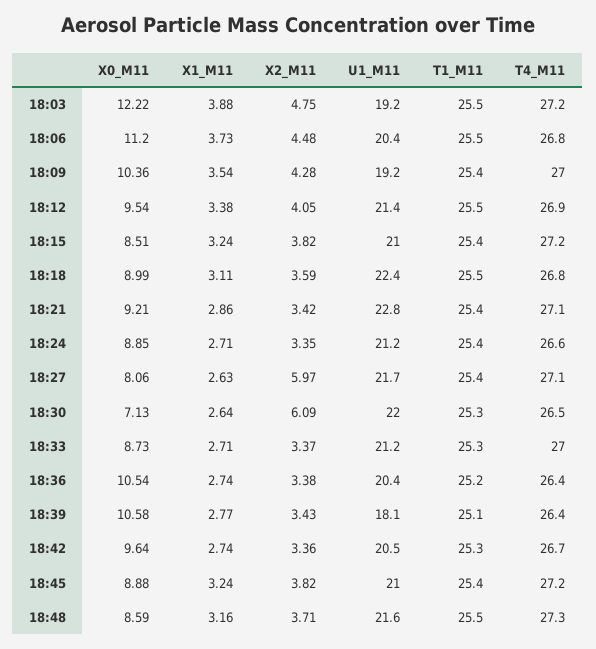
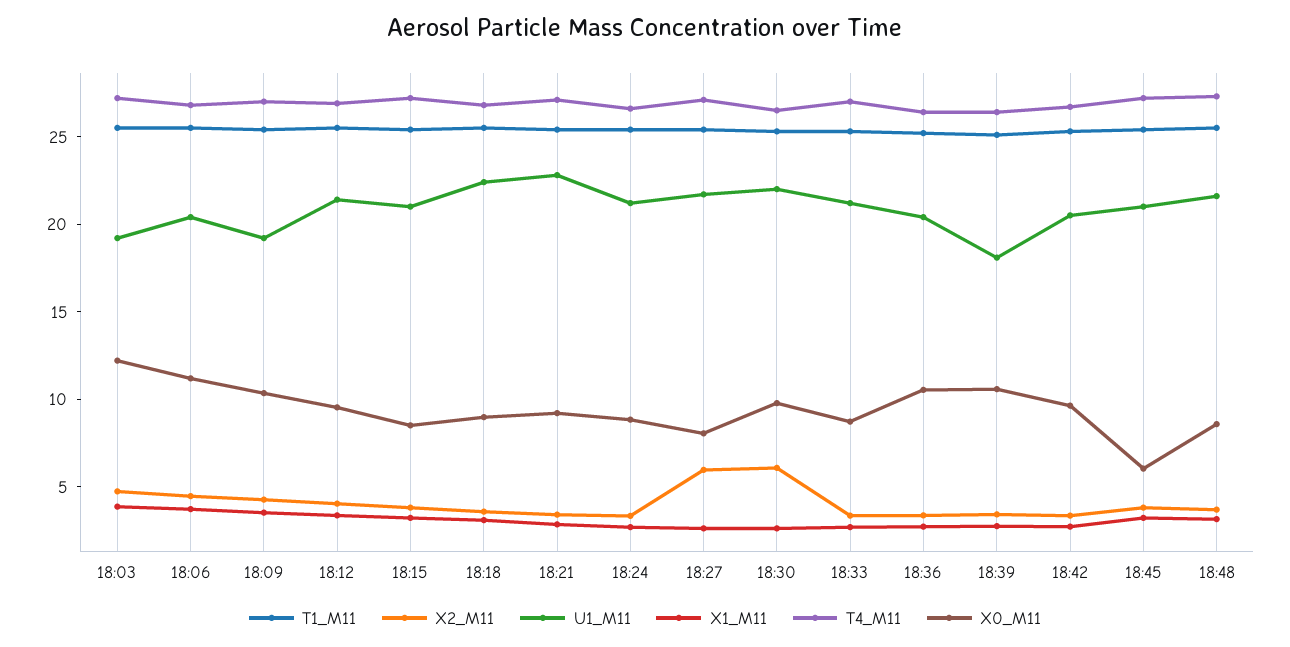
X0_M11, 18:30: 7.13 -> 10
X0_M11, 18:45: 8.88 -> 6

